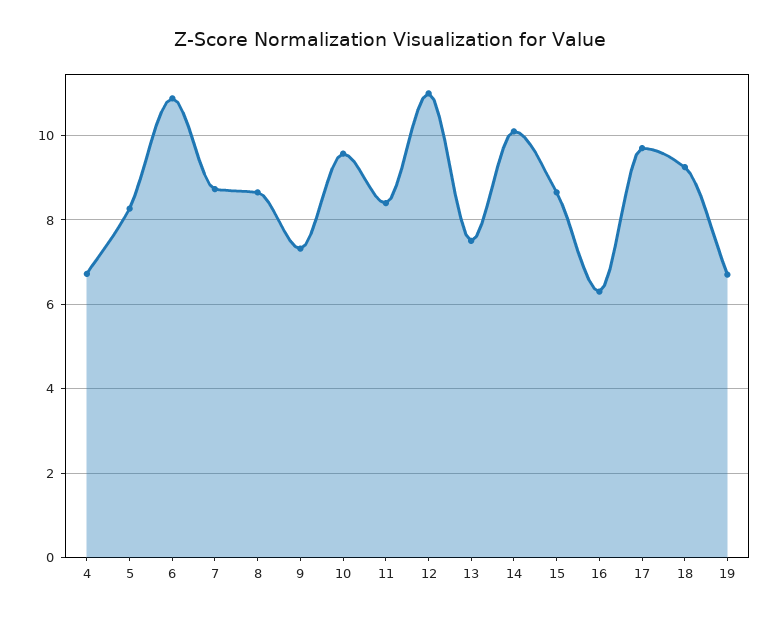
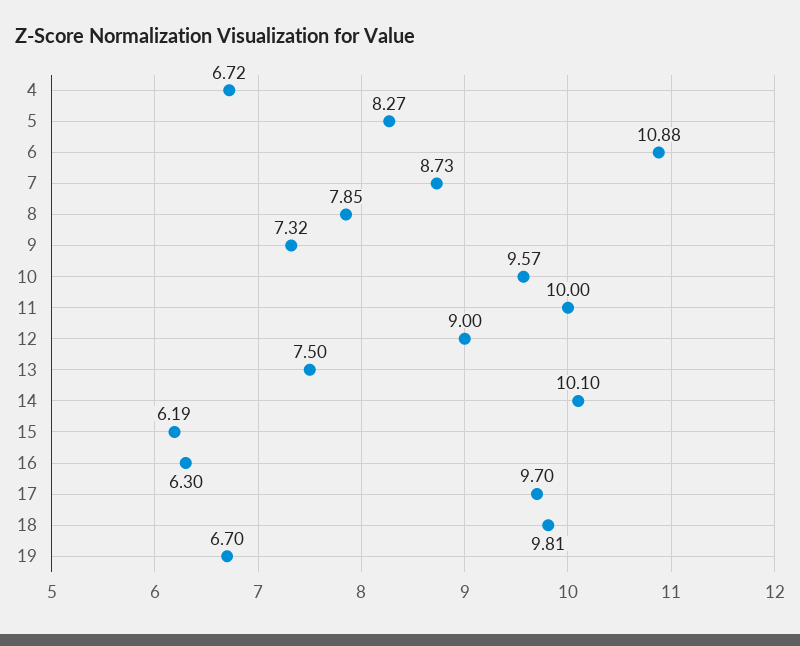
8: 8.6 -> 7.85
11: 8.4 -> 10
12: 11 -> 9
15: 8.6 -> 6.19
18: 9.2 -> 9.81

